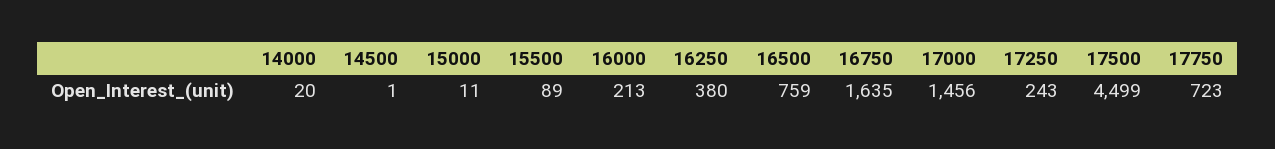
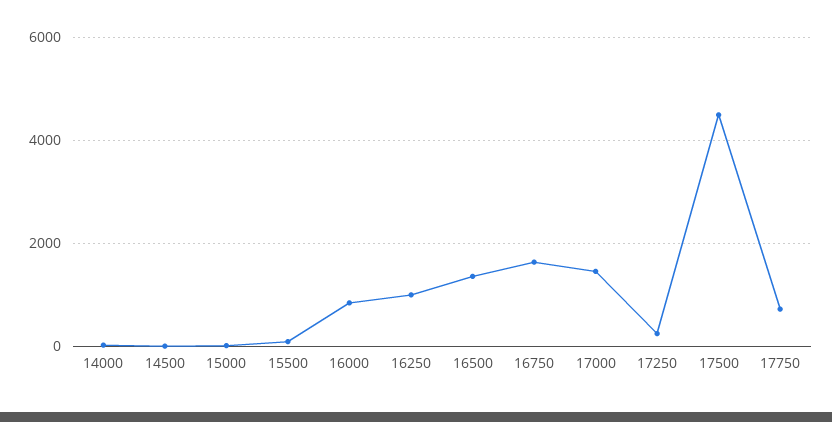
16000: 213 -> 800
16250: 380 -> 1000
16500: 759 -> 1400

